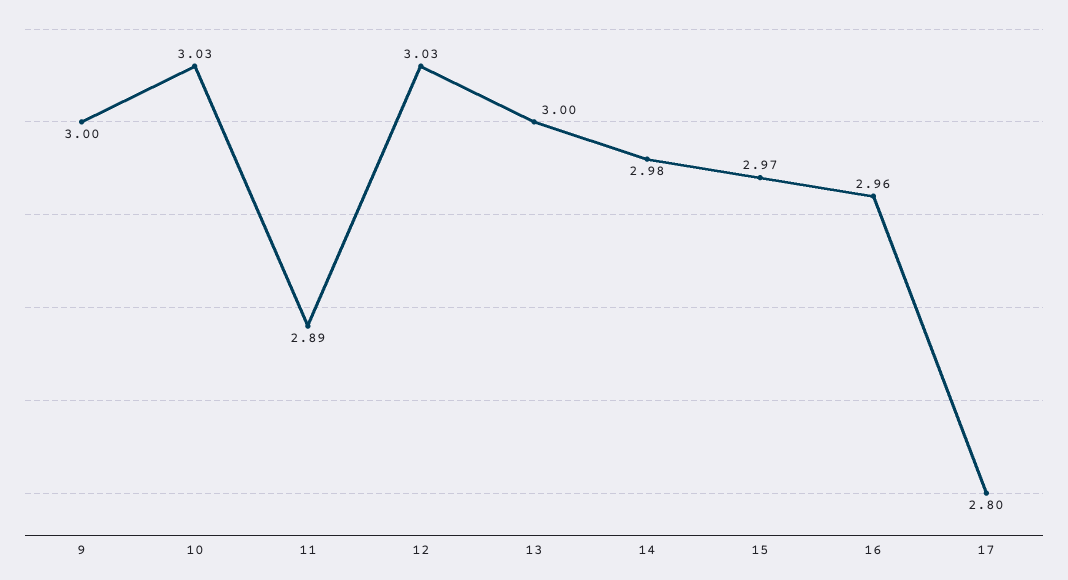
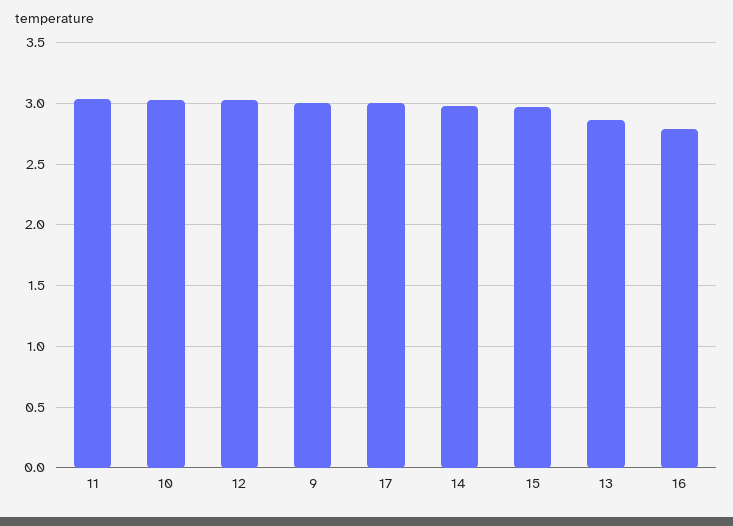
11: 2.89 -> 3.05
13: 3 -> 2.85
16: 2.96 -> 2.8
17: 2.8 -> 3

